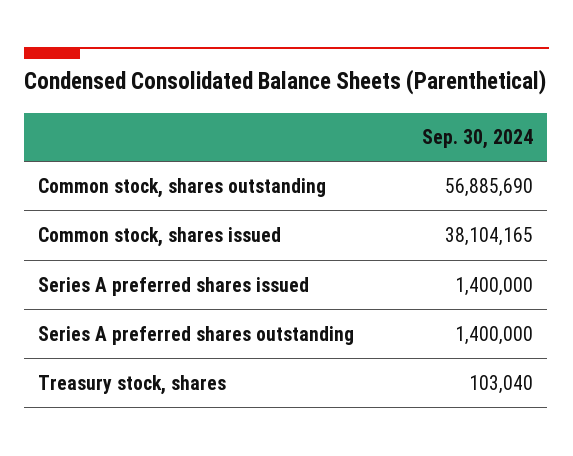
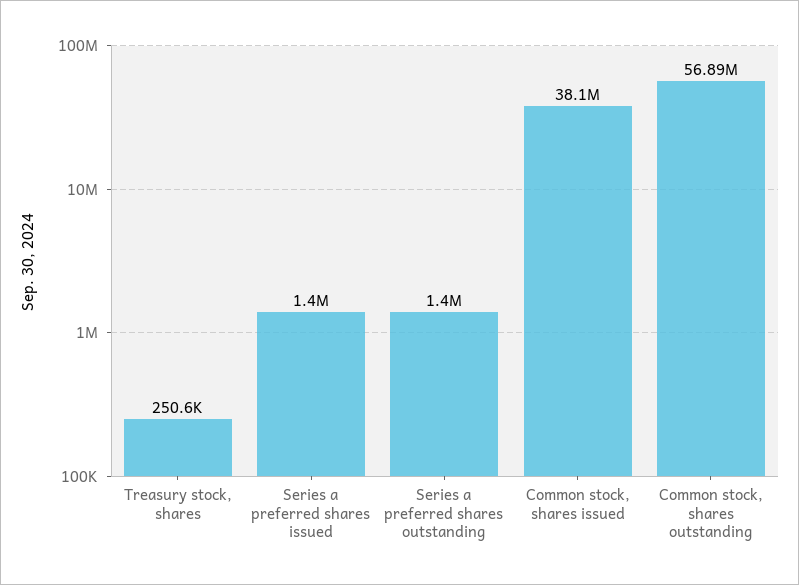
Treasury stock, shares: 103040 -> 250600

